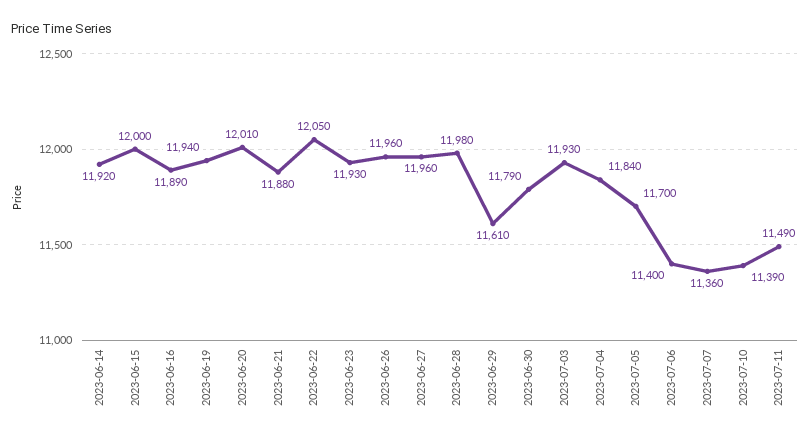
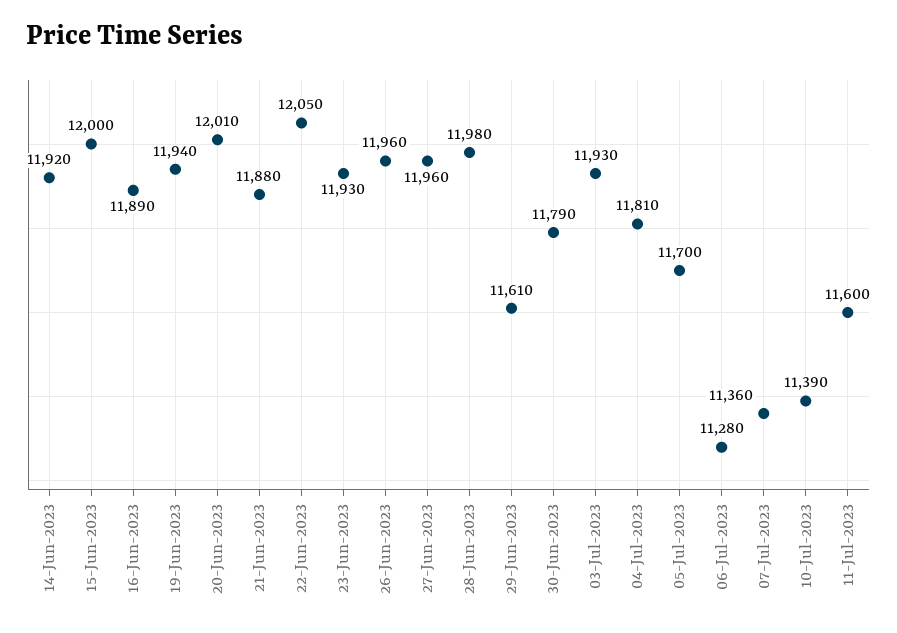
2023-07-04: 11840 -> 11810
2023-07-06: 11400 -> 11280
2023-07-11: 11490 -> 11600

